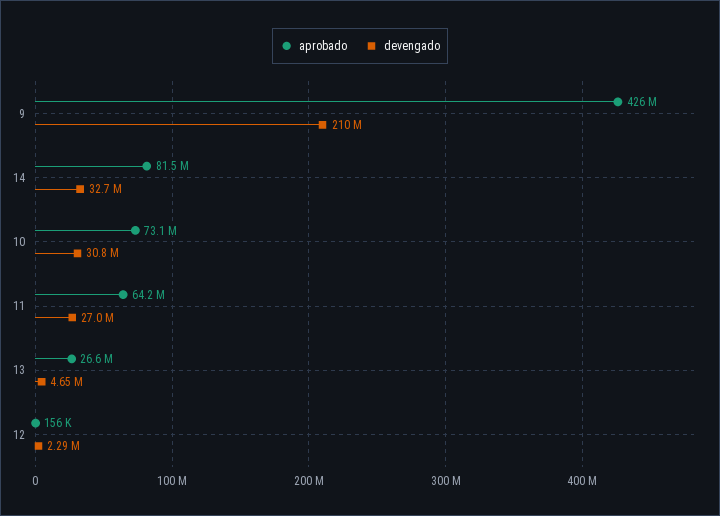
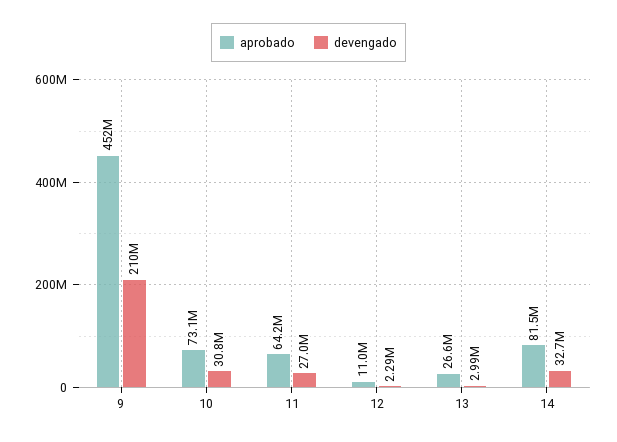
aprobado, 9: 426000000 -> 452000000
devengado, 13: 4650000 -> 2990000
aprobado, 12: 156000 -> 11000000

